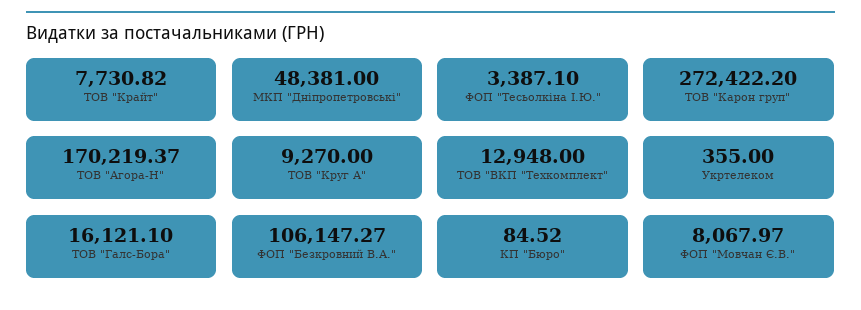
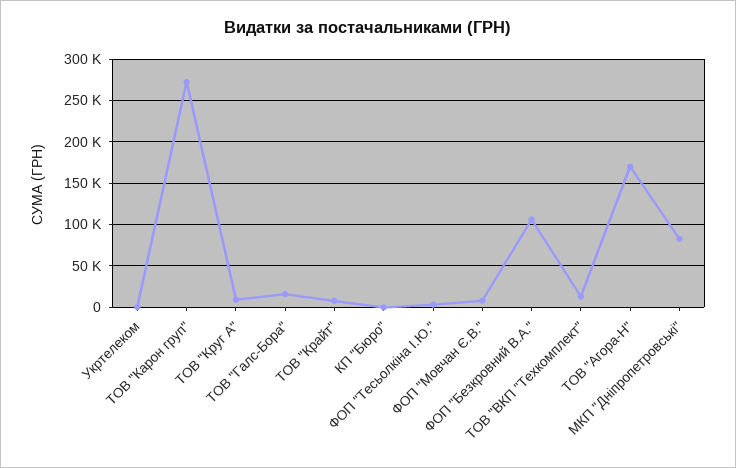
МКП "Дніпропетровські": 48381 -> 80000

